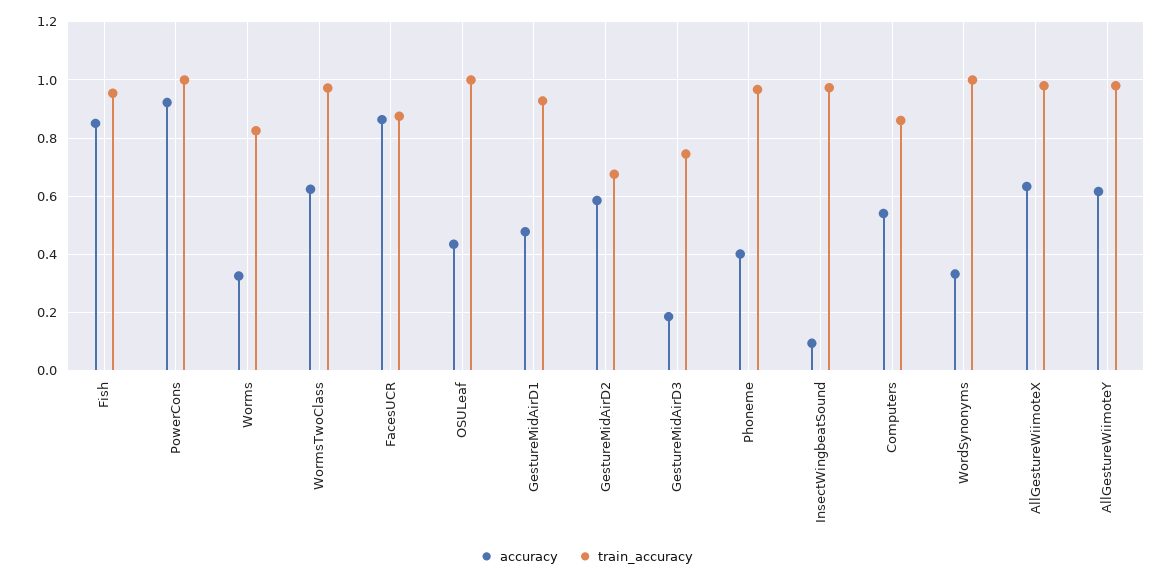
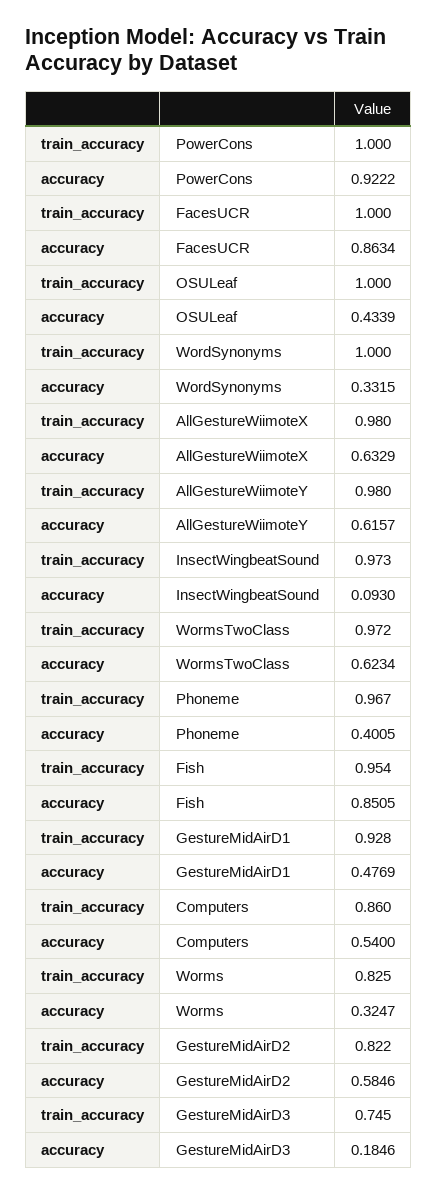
train_accuracy, FacesUCR: 0.875 -> 1
train_accuracy, GestureMidAirD2: 0.675 -> 0.822

